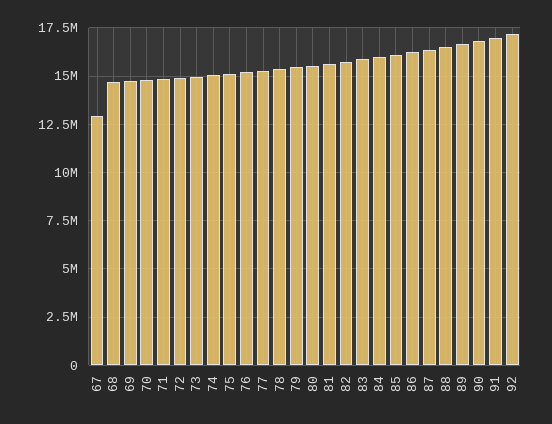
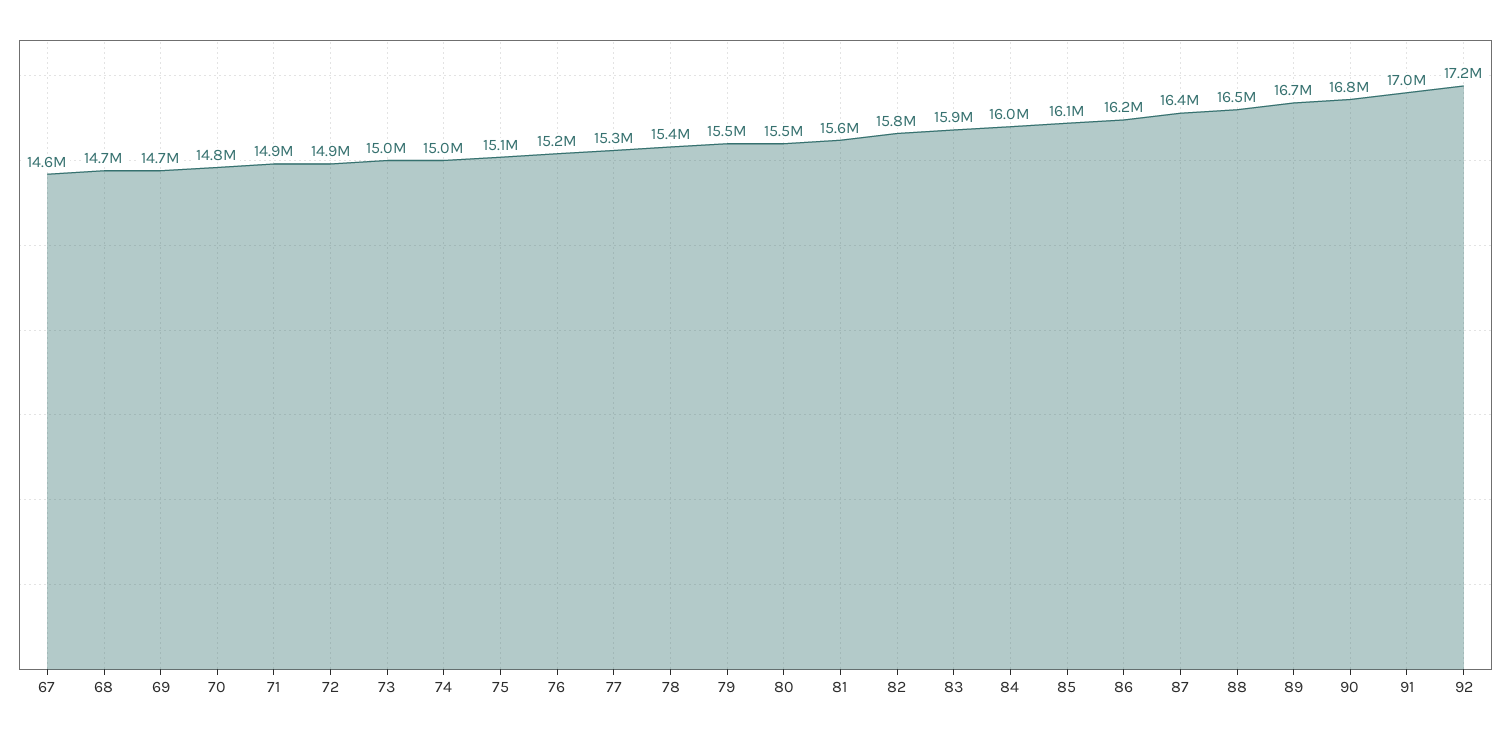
67: 13000000 -> 14600000

